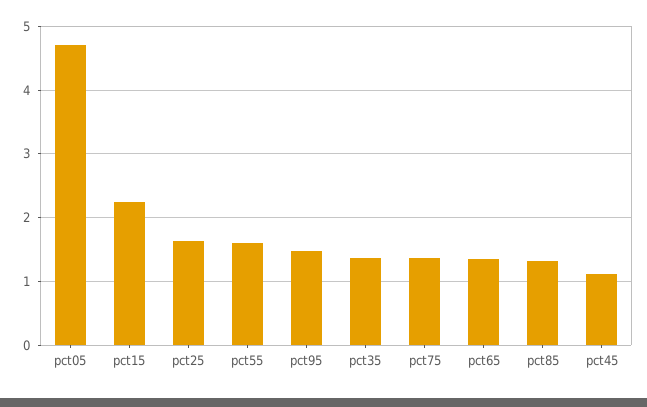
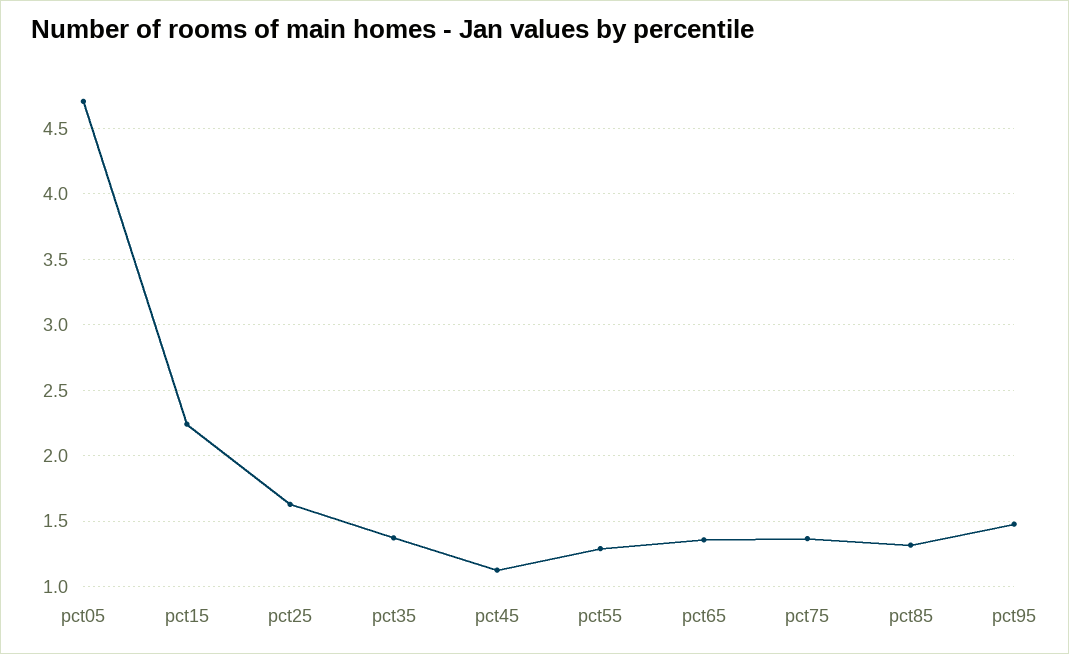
pct55: 1.6 -> 1.3

